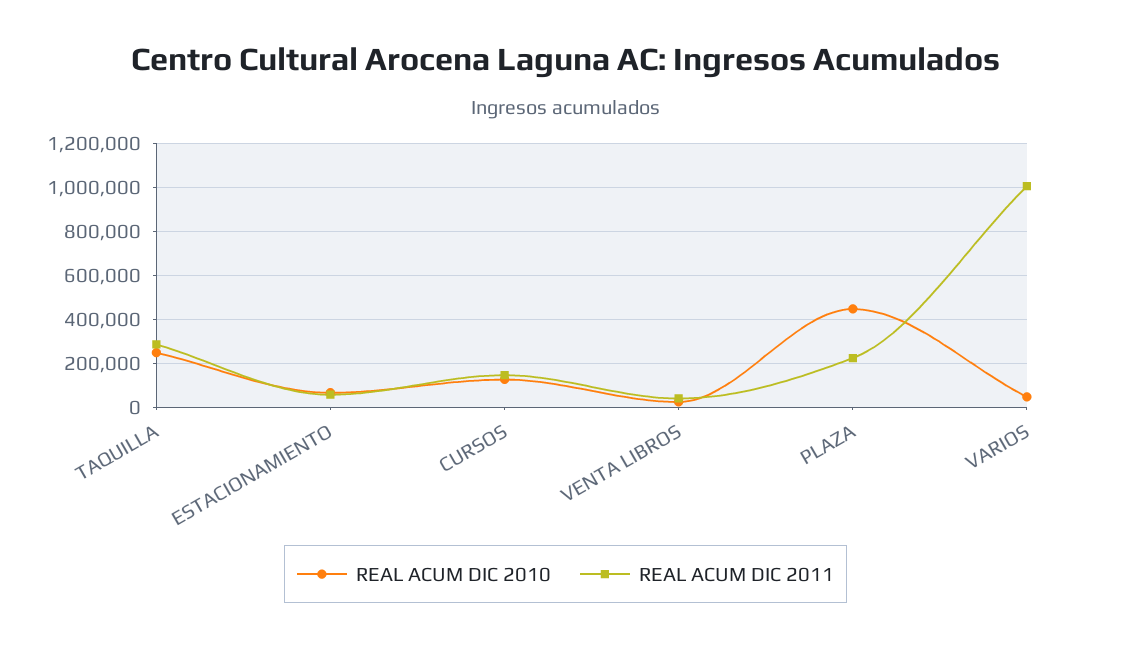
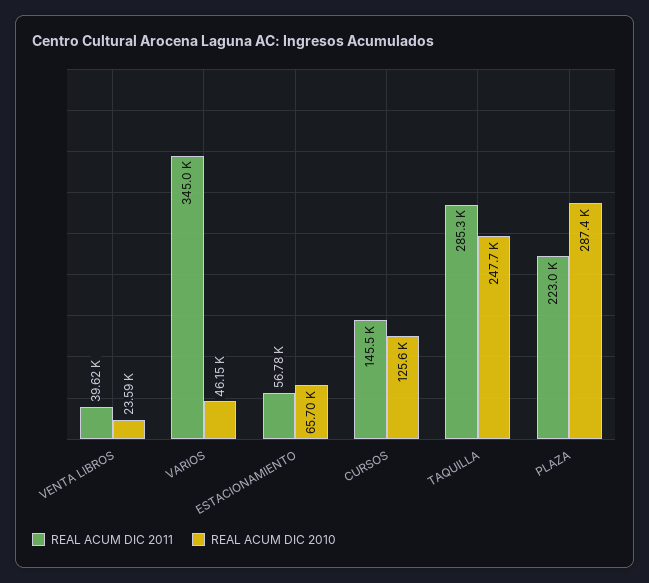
REAL ACUM DIC 2010, PLAZA: 450000 -> 287400
REAL ACUM DIC 2011, VARIOS: 1000000 -> 345000

